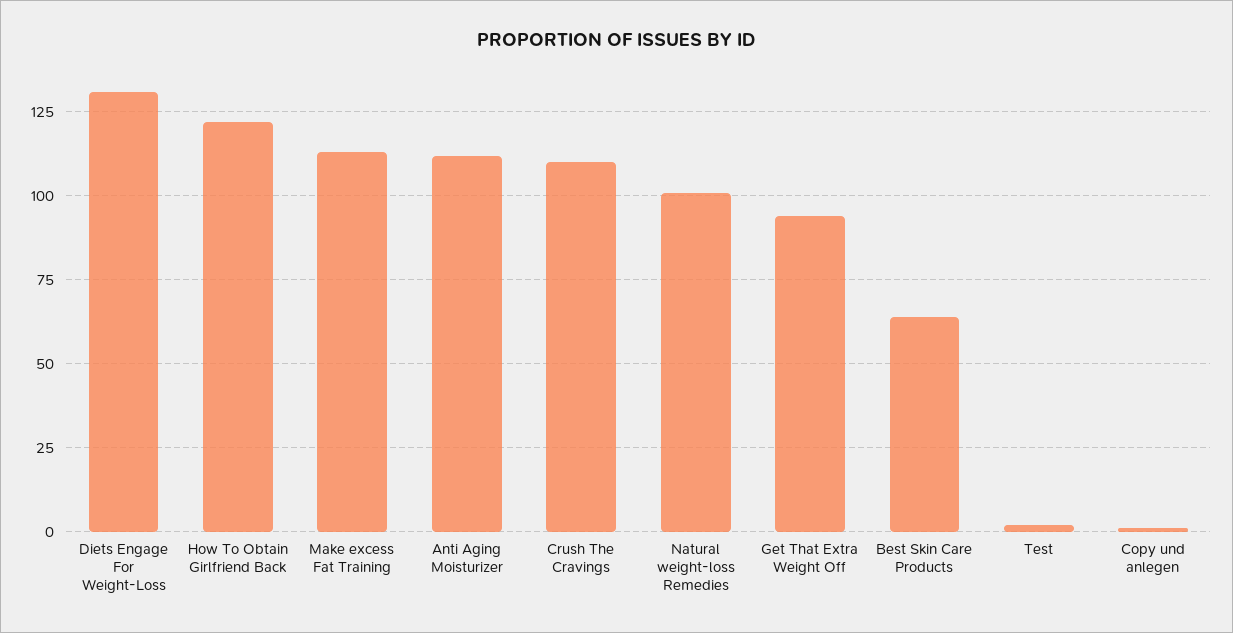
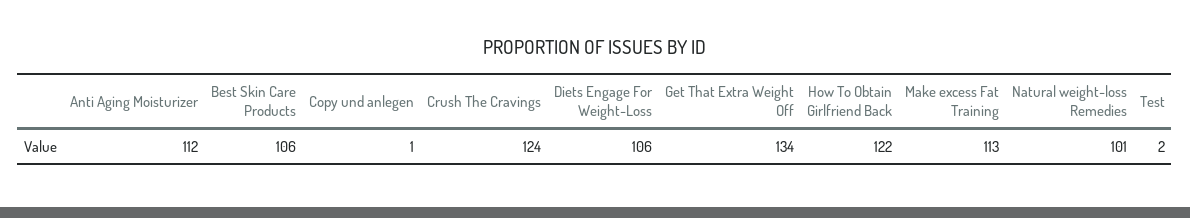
Diets Engage For Weight-Loss: 130 -> 106
Crush The Cravings: 110 -> 124
Get That Extra Weight Off: 95 -> 134
Best Skin Care Products: 65 -> 106

